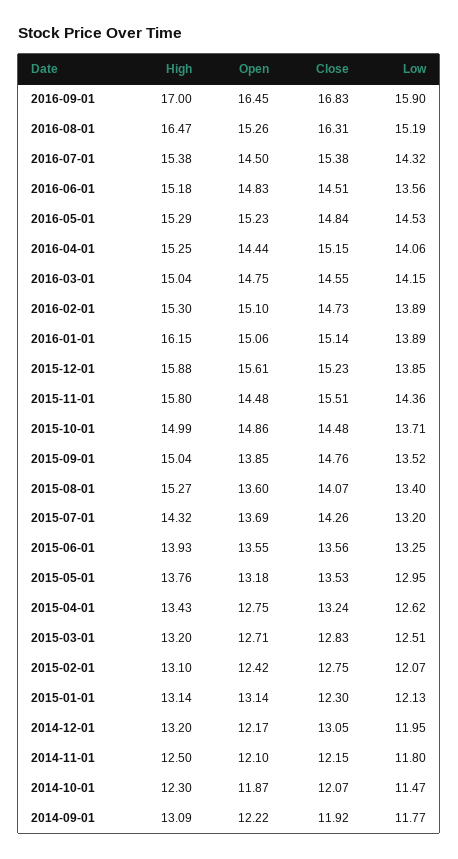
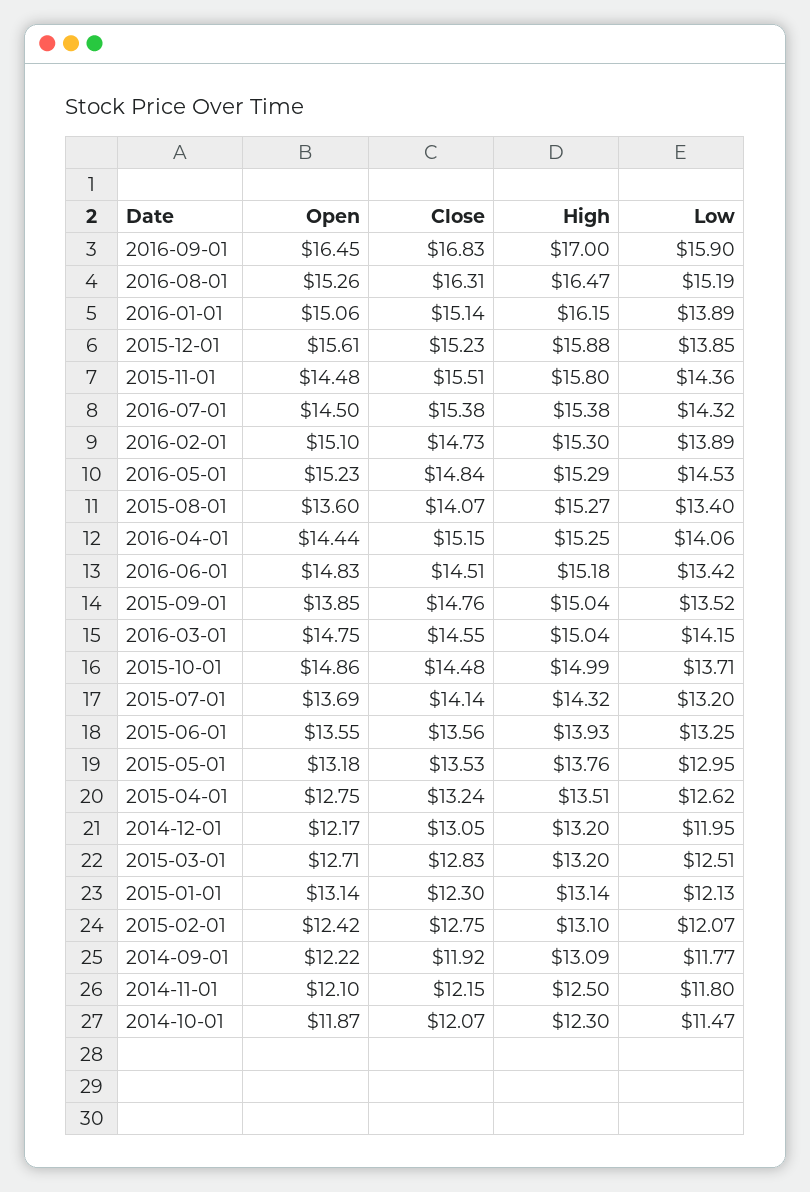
Low, 2016-06-01: 13.56 -> 13.42
Close, 2015-07-01: 14.26 -> 14.14
High, 2015-04-01: 13.43 -> 13.51

